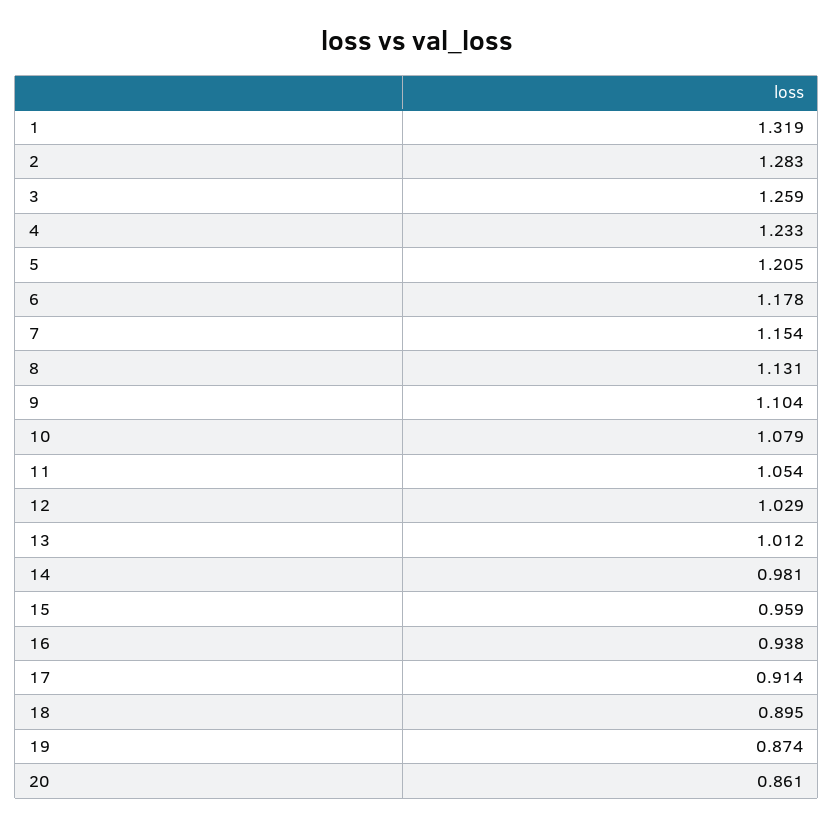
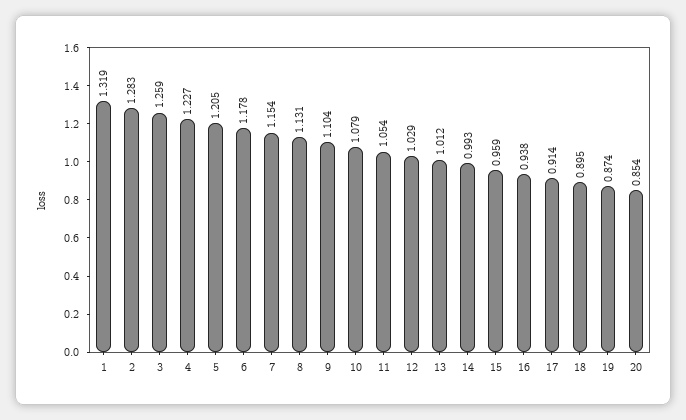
4: 1.233 -> 1.227
14: 0.981 -> 0.993
20: 0.861 -> 0.854

